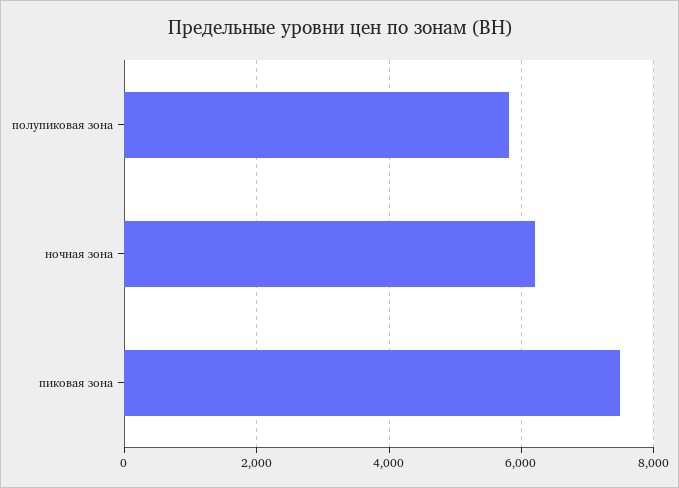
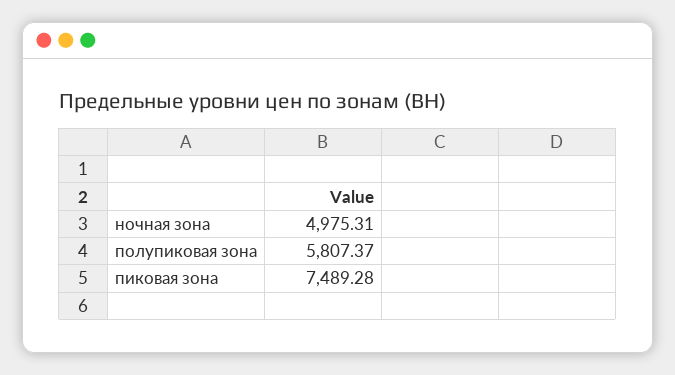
ночная зона: 6200 -> 4975.31

